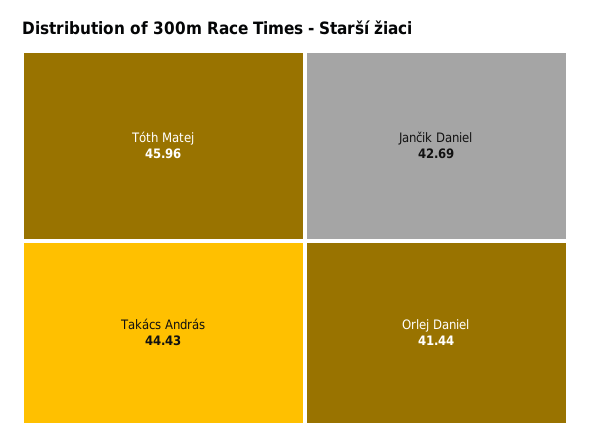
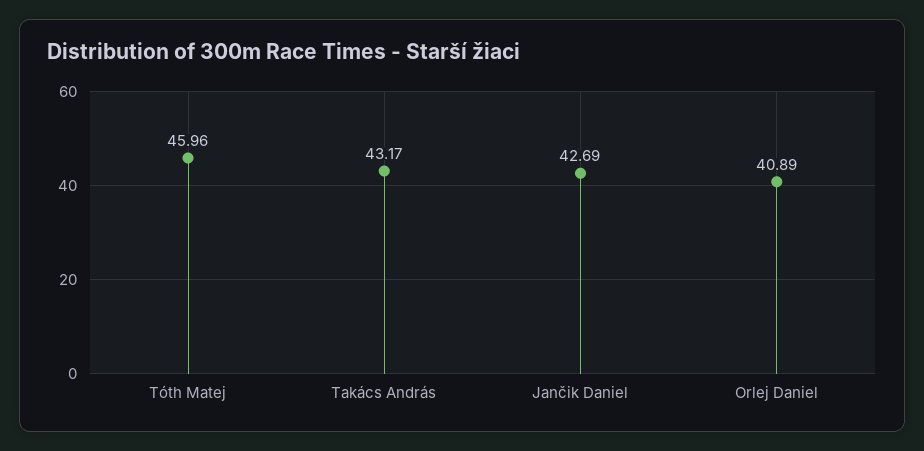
Takács András: 44.43 -> 43.17
Orlej Daniel: 41.44 -> 40.89

